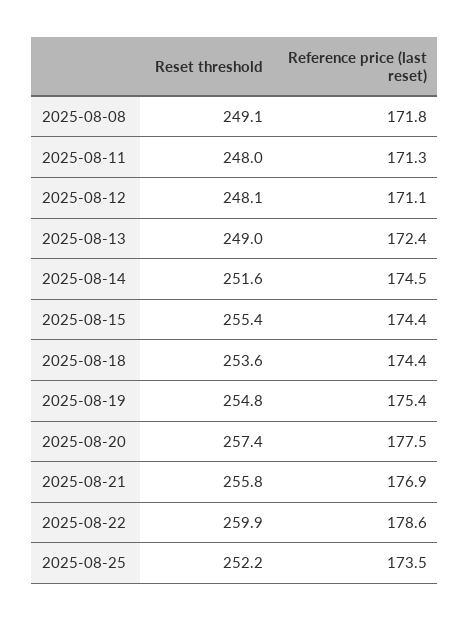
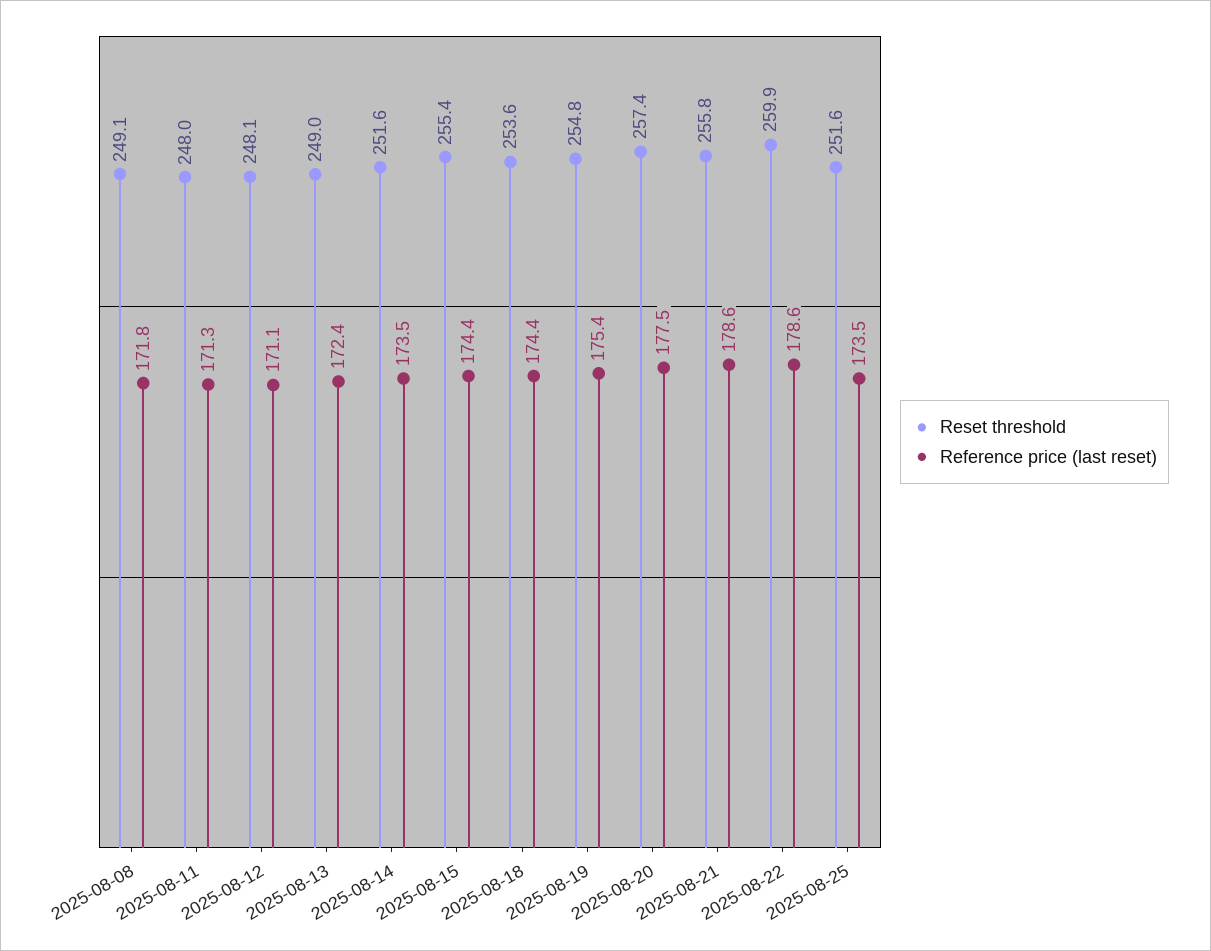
Reference price (last reset), 2025-08-14: 174.5 -> 173.5
Reference price (last reset), 2025-08-21: 176.9 -> 178.6
Reset threshold, 2025-08-25: 252.2 -> 251.6

